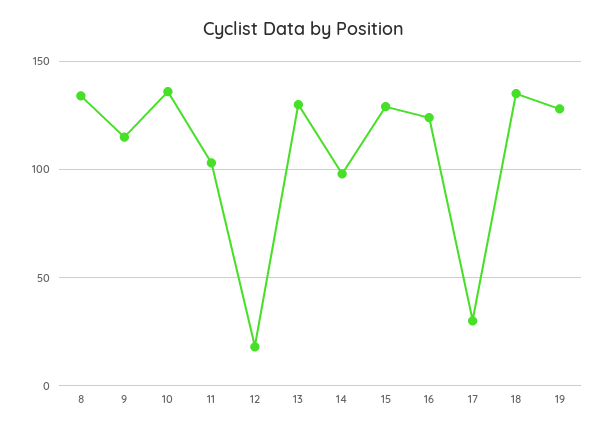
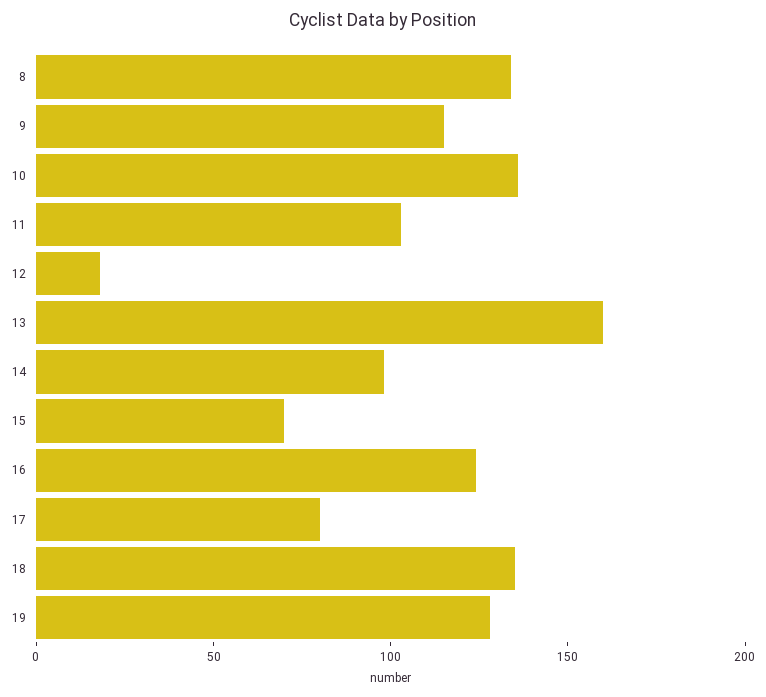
13: 130 -> 160
15: 130 -> 70
17: 30 -> 80

